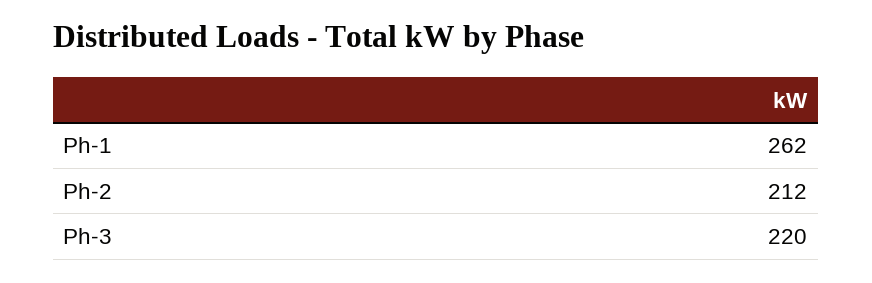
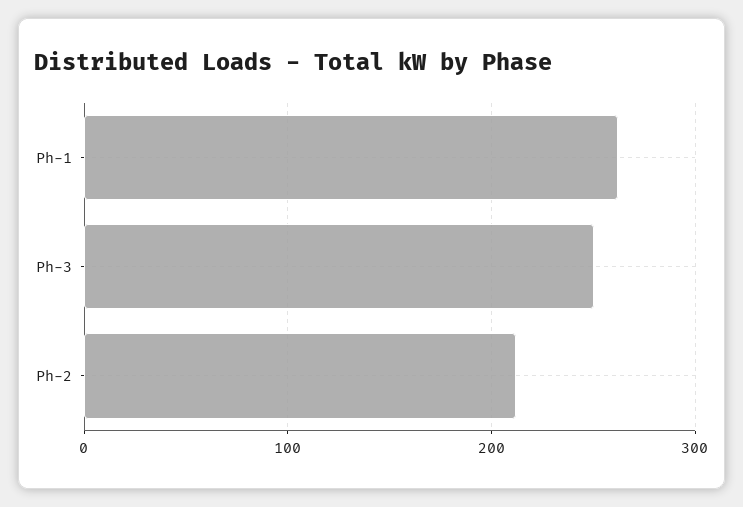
Ph-3: 220 -> 250

